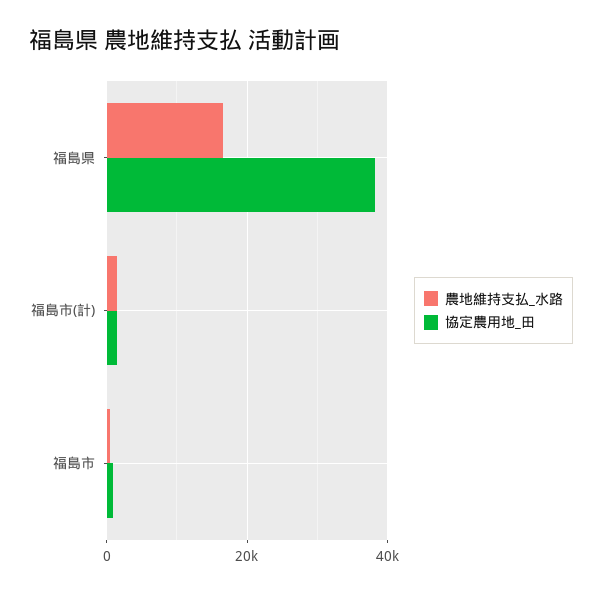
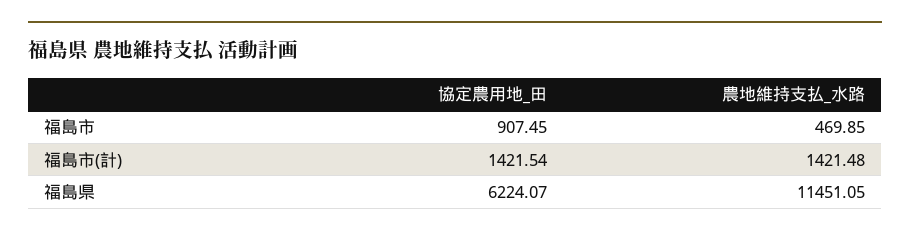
農地維持支払_水路, 福島県: 16000 -> 11451.05
協定農用地_田, 福島県: 38000 -> 6224.07

